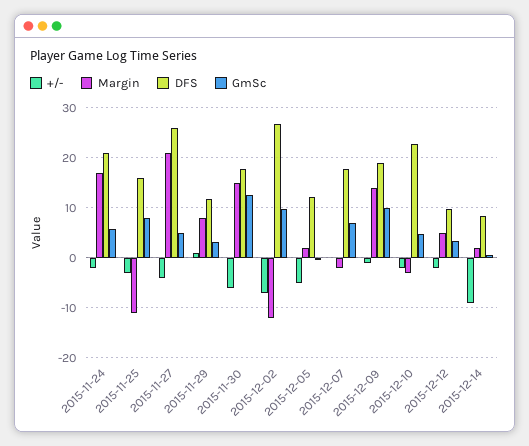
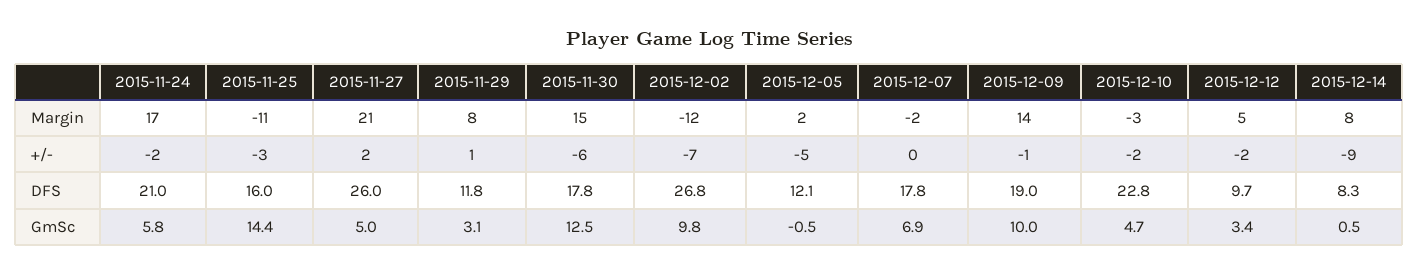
GmSc, 2015-11-25: 8 -> 14.4
+/-, 2015-11-27: -4 -> 2
Margin, 2015-12-14: 2 -> 8

